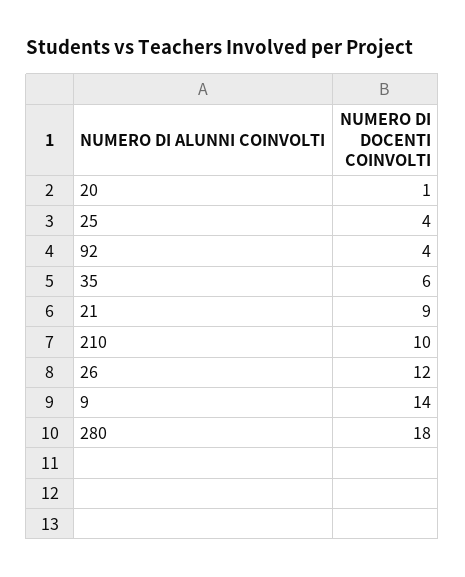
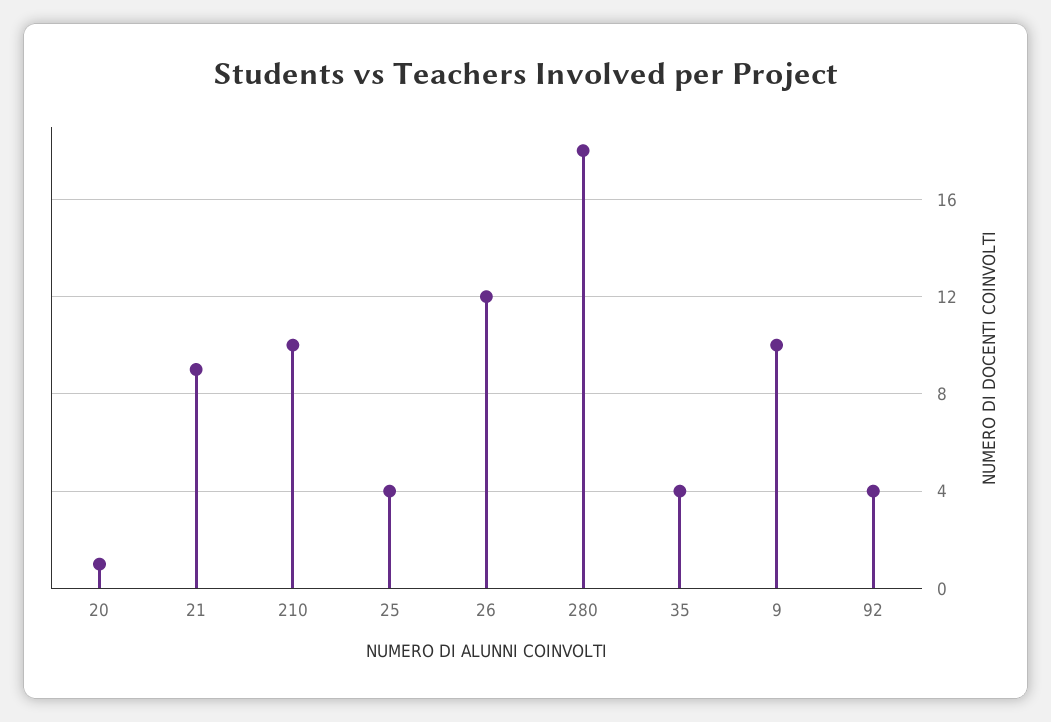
35: 6 -> 4
9: 14 -> 10

